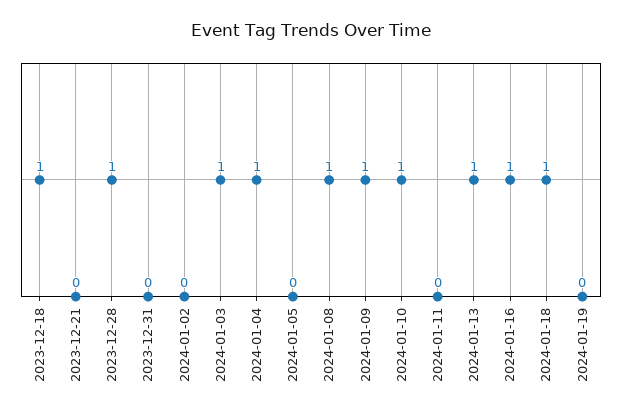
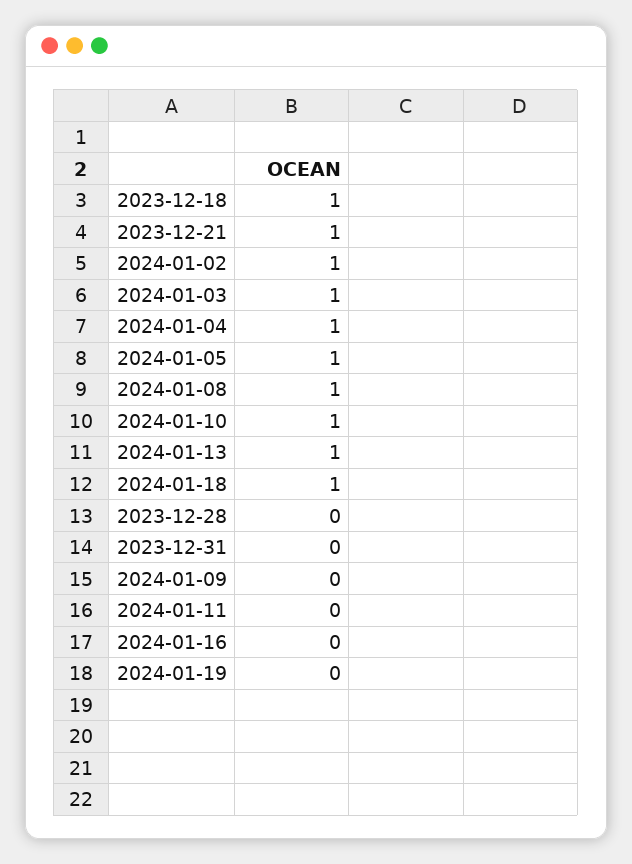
2023-12-21: 0 -> 1
2023-12-28: 1 -> 0
2024-01-02: 0 -> 1
2024-01-05: 0 -> 1
2024-01-09: 1 -> 0
2024-01-16: 1 -> 0

